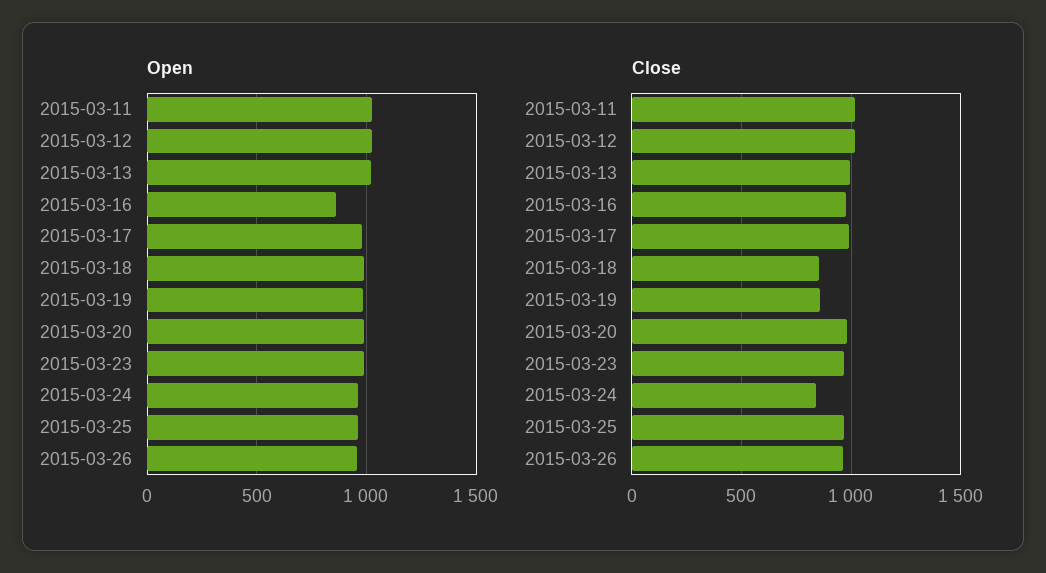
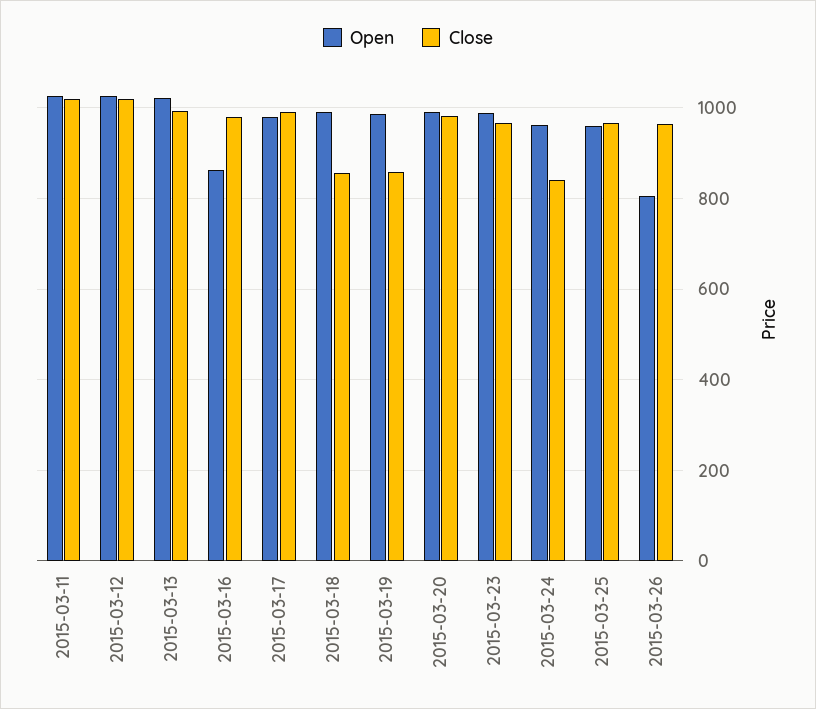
Open, 2015-03-26: 950 -> 800

